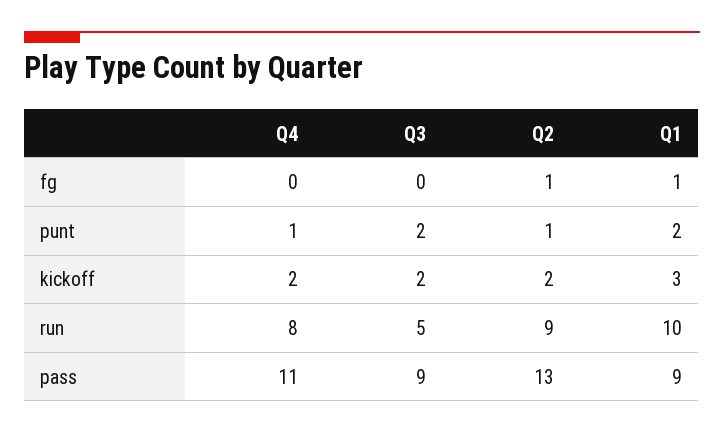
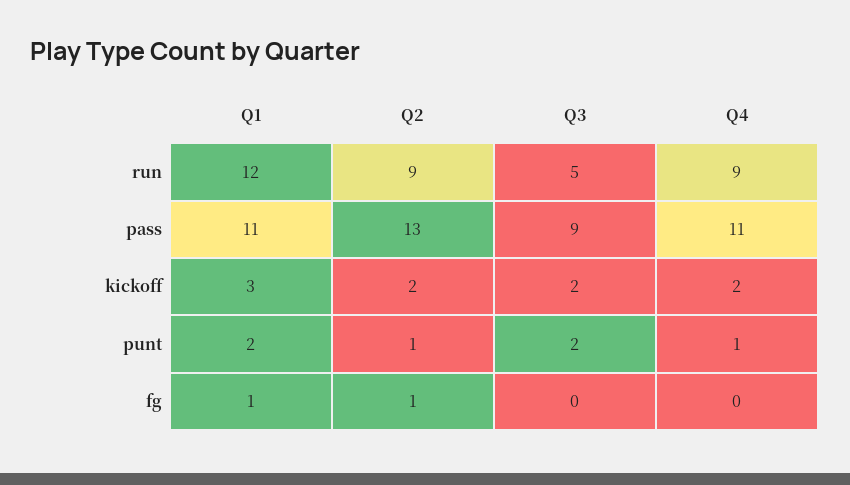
Q4, run: 8 -> 9
Q1, run: 10 -> 12
Q1, pass: 9 -> 11

